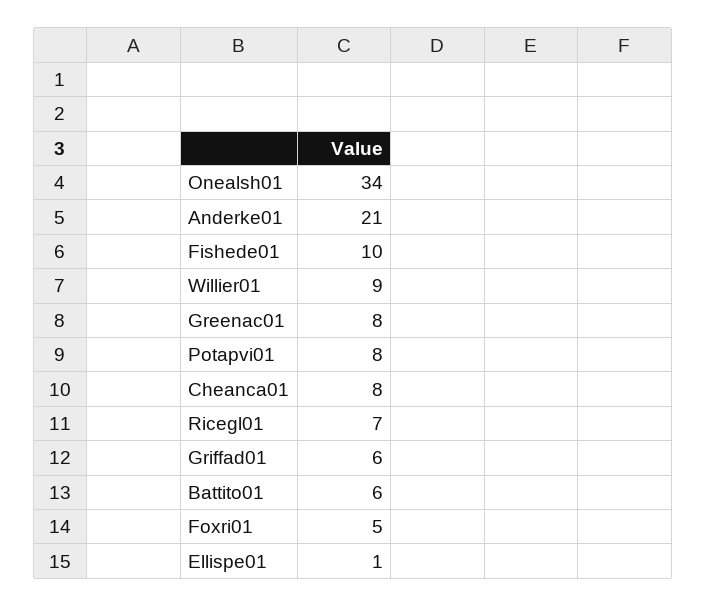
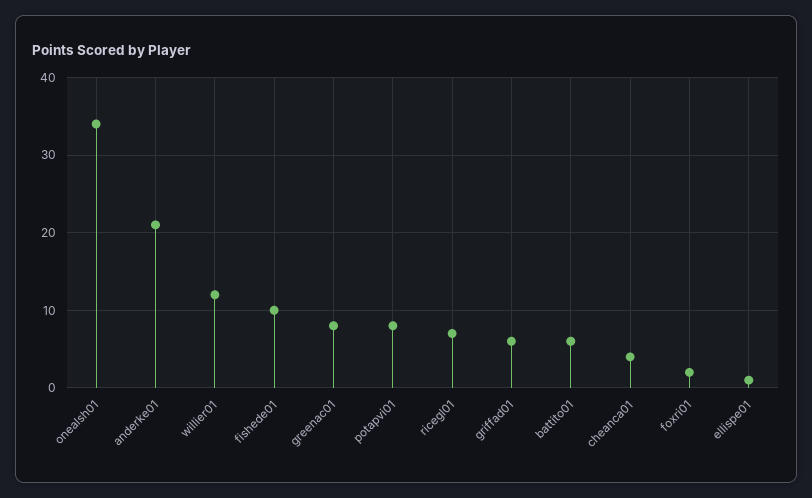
Willier01: 9 -> 12
Cheanca01: 8 -> 4
Foxri01: 5 -> 2

